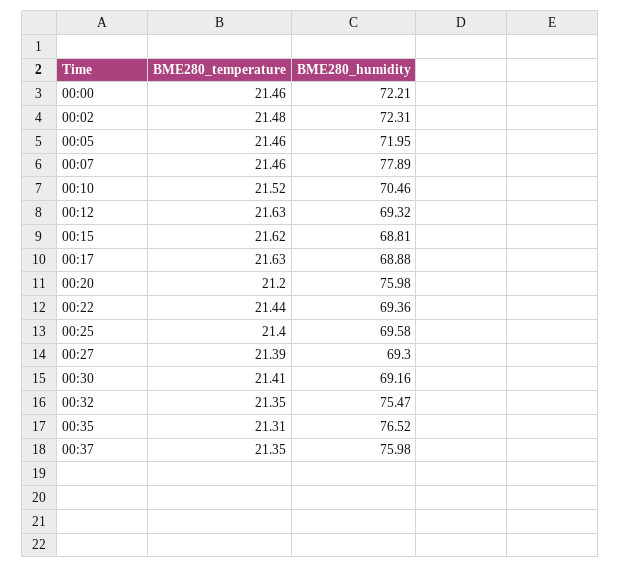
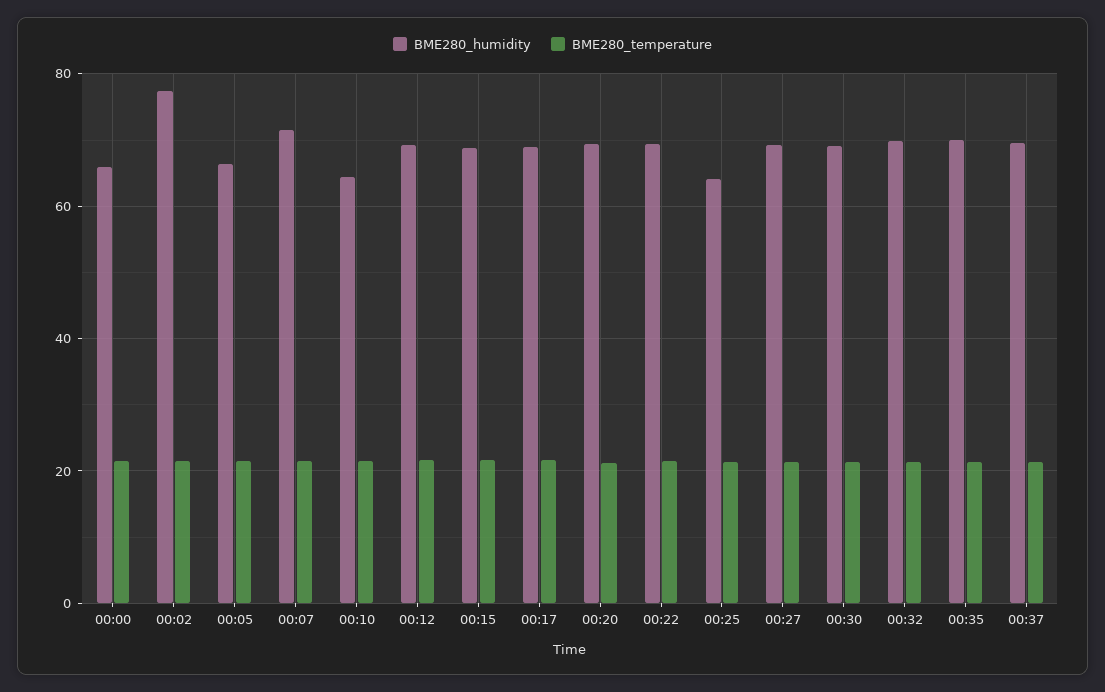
BME280_humidity, 00:00: 72.21 -> 66
BME280_humidity, 00:02: 72.31 -> 78
BME280_humidity, 00:05: 71.95 -> 66
BME280_humidity, 00:07: 77.89 -> 72
BME280_humidity, 00:10: 70.46 -> 64
BME280_humidity, 00:20: 75.98 -> 70
BME280_humidity, 00:25: 69.58 -> 64
BME280_humidity, 00:32: 75.47 -> 70
BME280_humidity, 00:35: 76.52 -> 70
BME280_humidity, 00:37: 75.98 -> 70

